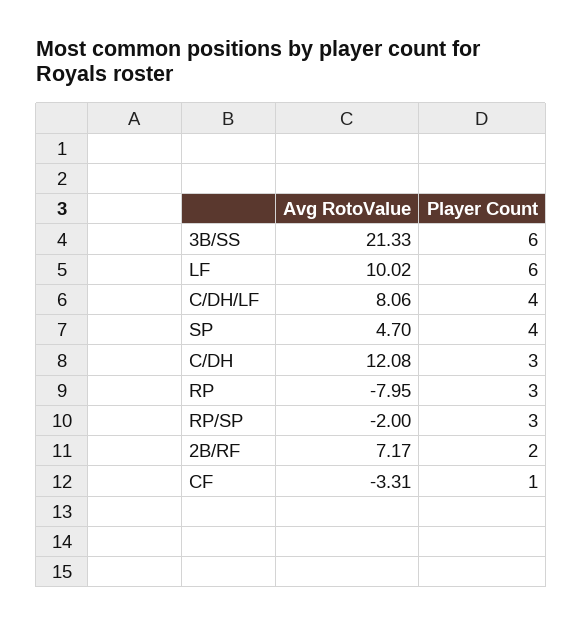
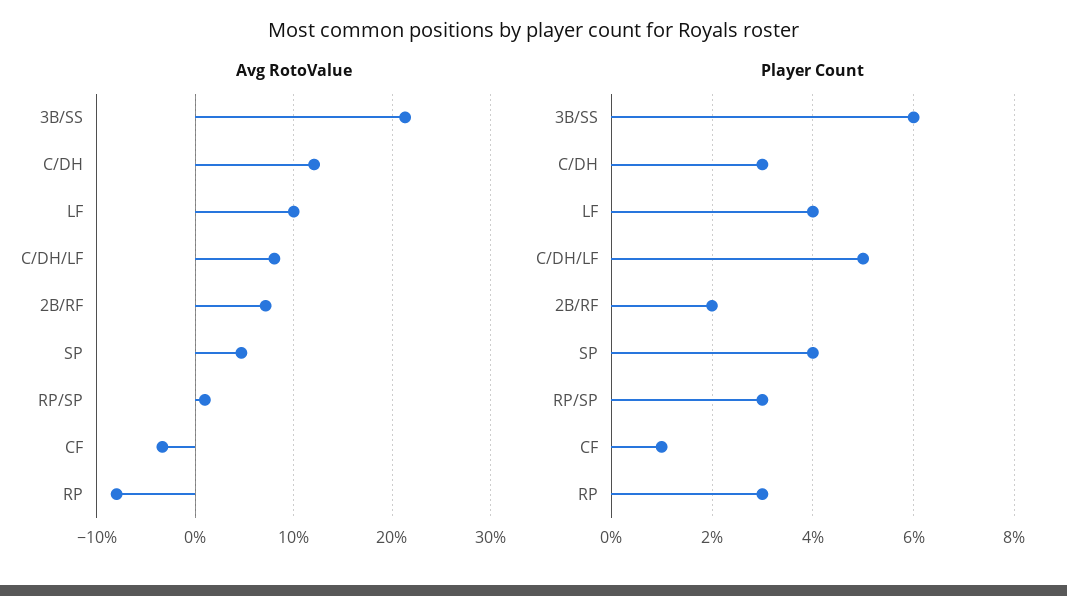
Player Count, LF: 6 -> 4
Player Count, C/DH/LF: 4 -> 5
Avg RotoValue, RP/SP: -2 -> 1

